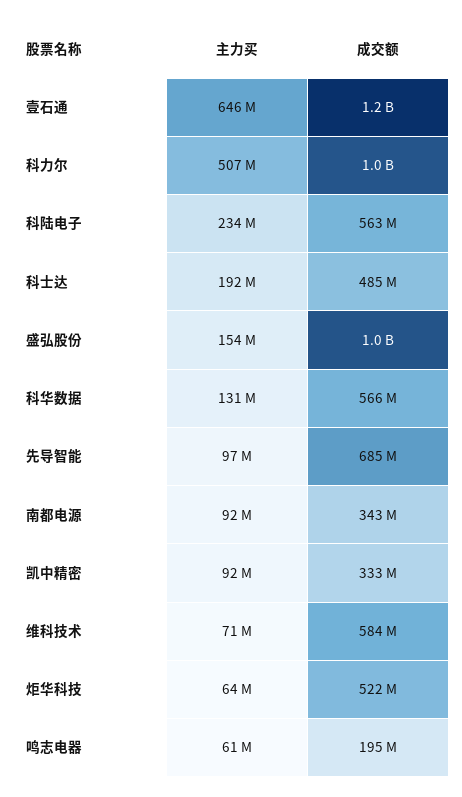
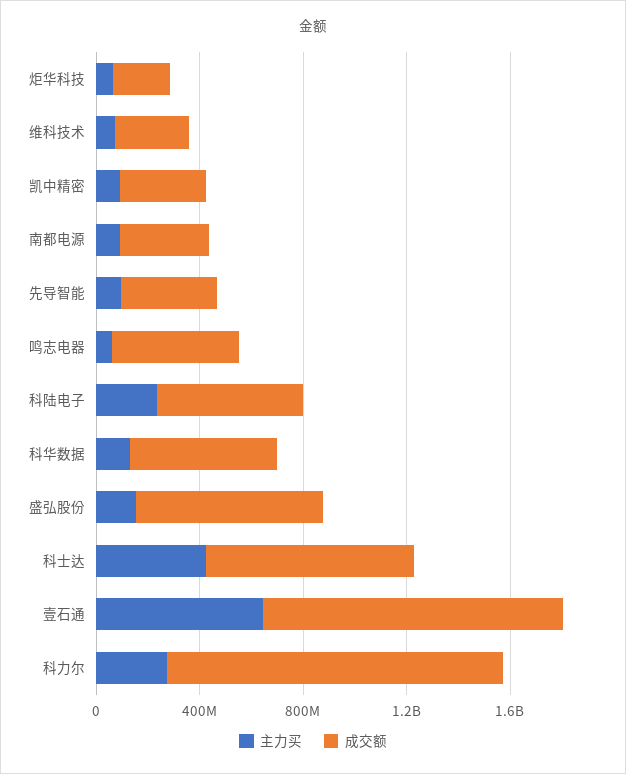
主力买, 科力尔: 507000000 -> 300000000
成交额, 科力尔: 1000000000 -> 1300000000
主力买, 科士达: 192000000 -> 400000000
成交额, 科士达: 485000000 -> 800000000
成交额, 盛弘股份: 1000000000 -> 700000000
成交额, 先导智能: 685000000 -> 400000000
成交额, 维科技术: 584000000 -> 300000000
成交额, 炬华科技: 522000000 -> 200000000
成交额, 鸣志电器: 195000000 -> 500000000

